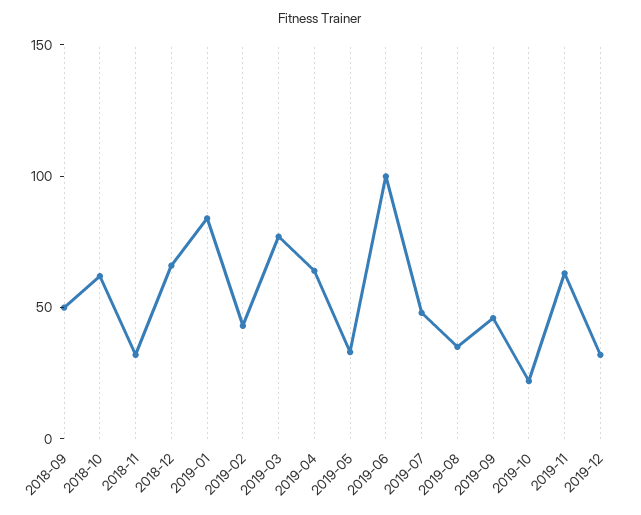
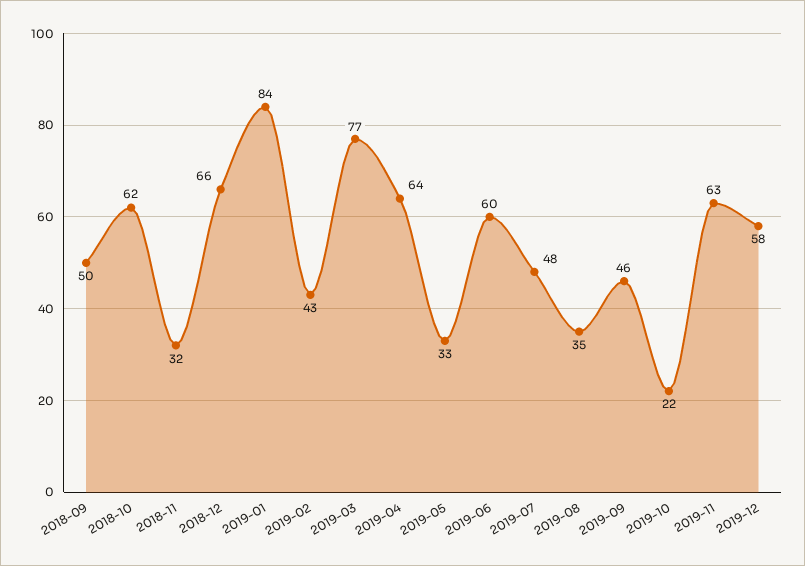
2019-06: 100 -> 60
2019-12: 30 -> 58

